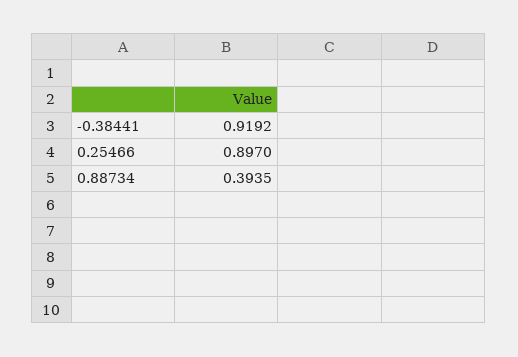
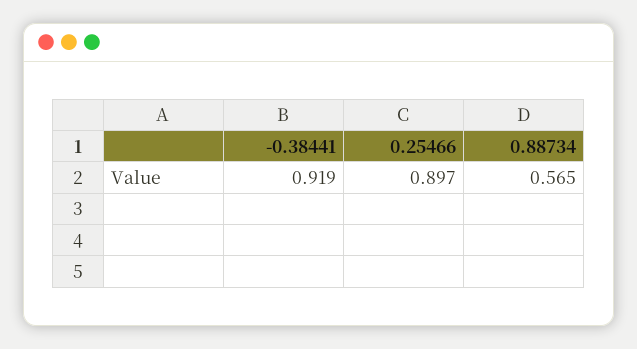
0.88734: 0.3935 -> 0.565

